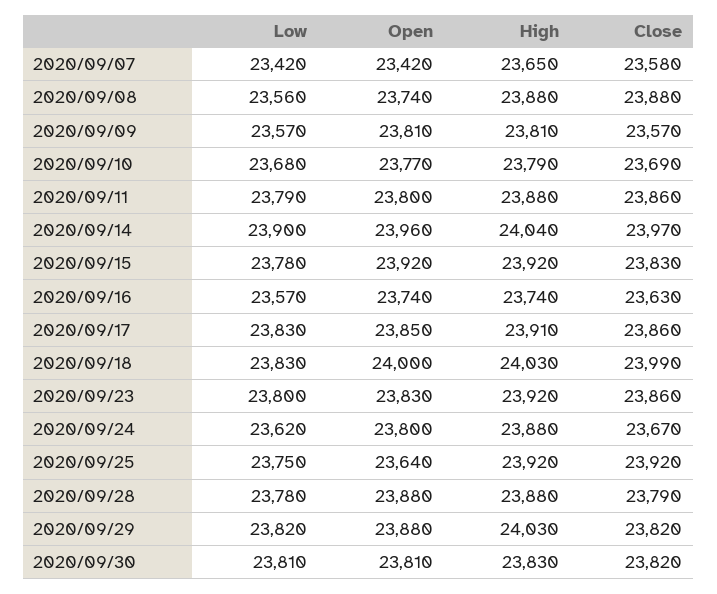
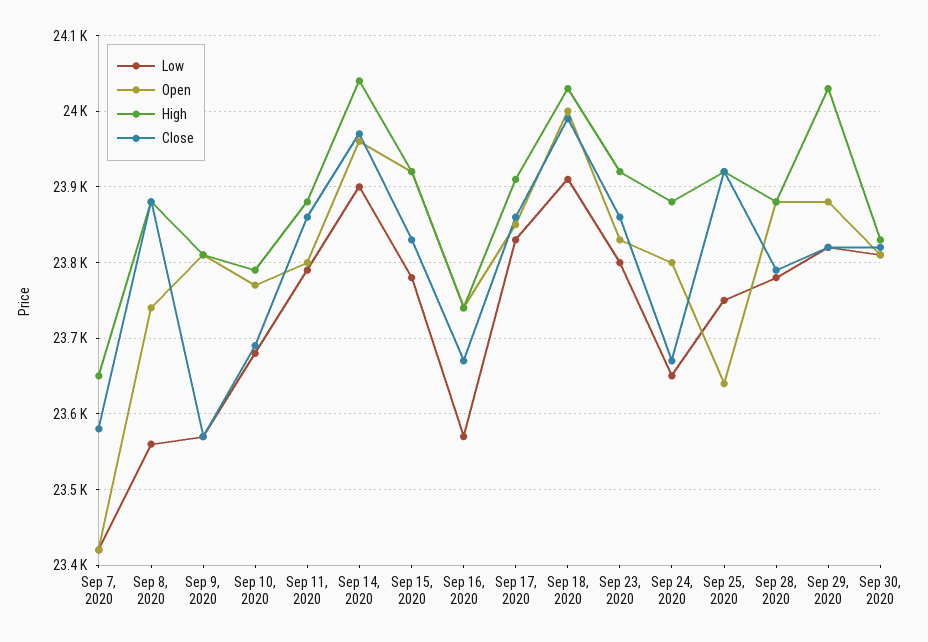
Close, 2020/09/16: 23630 -> 23670
Low, 2020/09/18: 23830 -> 23910
Low, 2020/09/24: 23620 -> 23650

